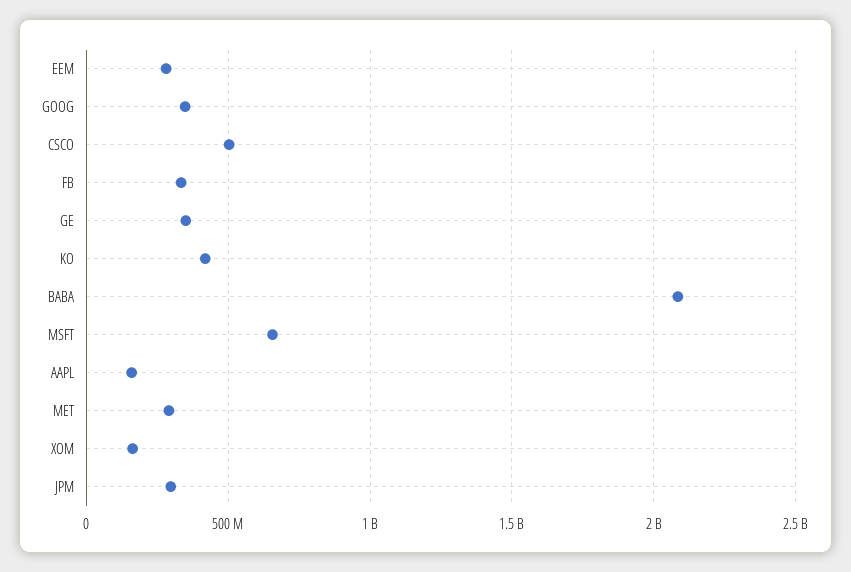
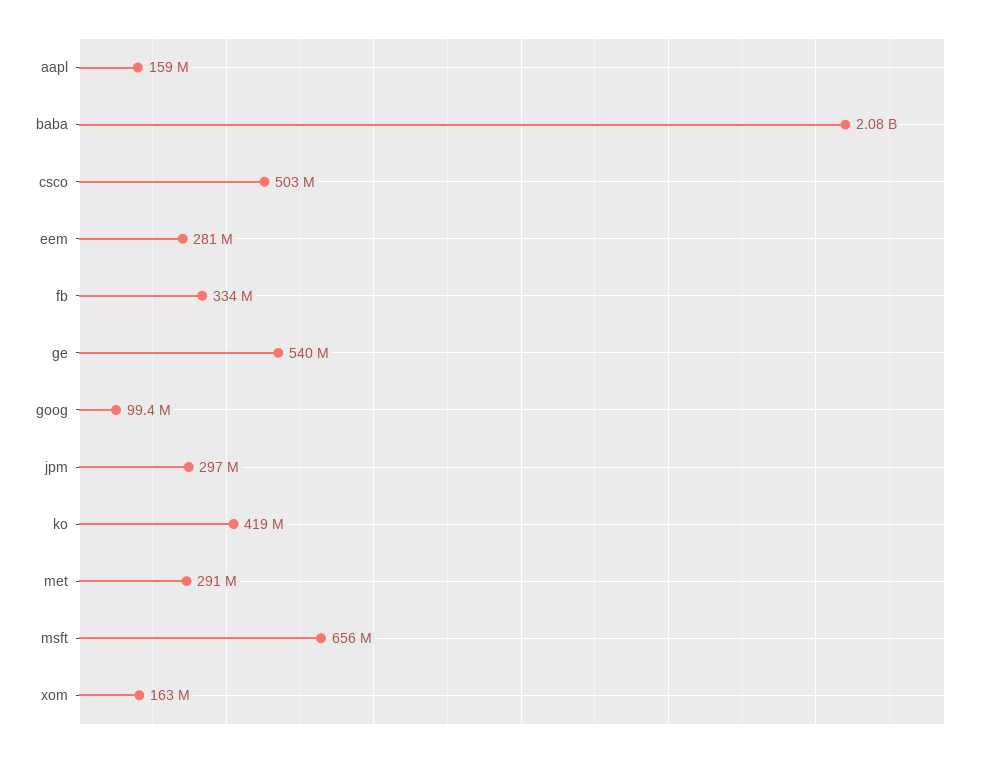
GOOG: 350000000 -> 99400000
GE: 350000000 -> 540000000

